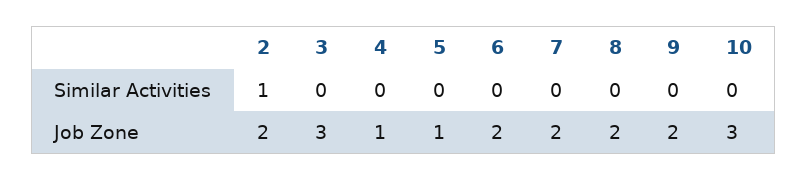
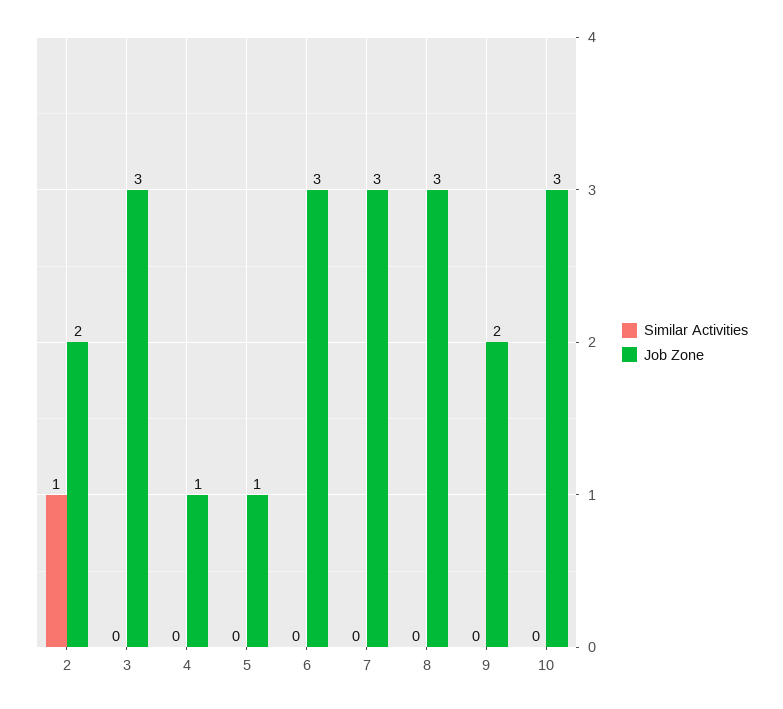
Job Zone, 6: 2 -> 3
Job Zone, 7: 2 -> 3
Job Zone, 8: 2 -> 3

